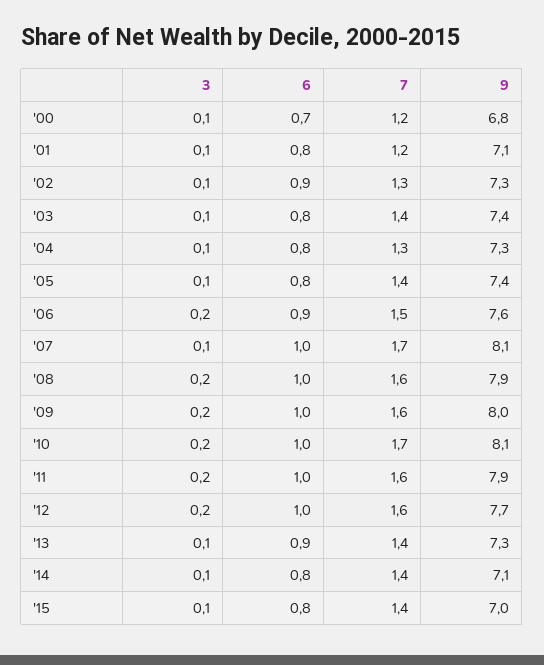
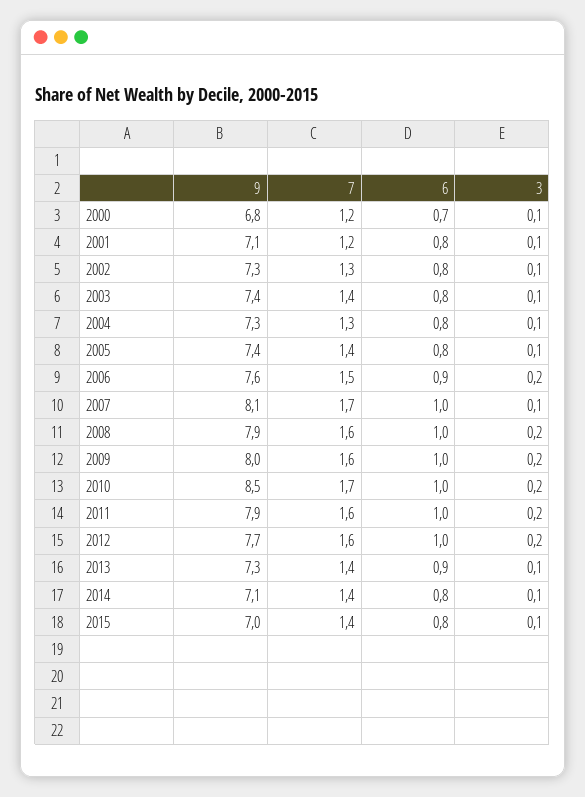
6, '02: 0.9 -> 0.8
9, '10: 8.1 -> 8.5

